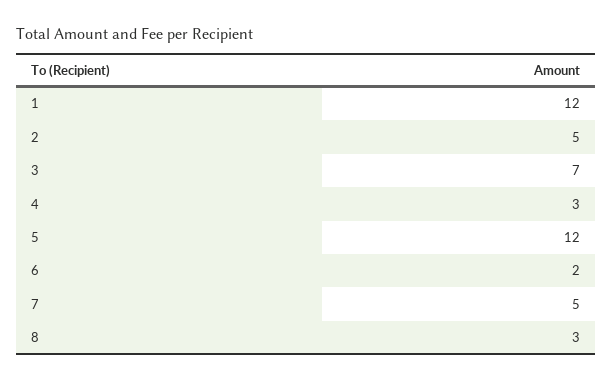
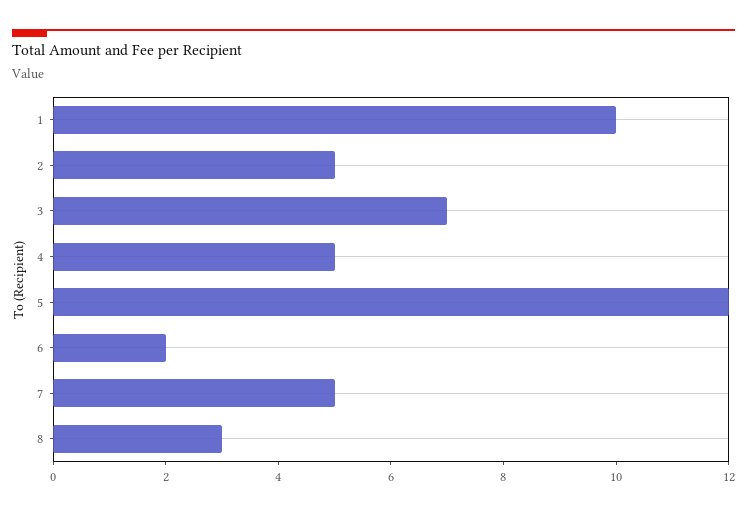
1: 12 -> 10
4: 3 -> 5

